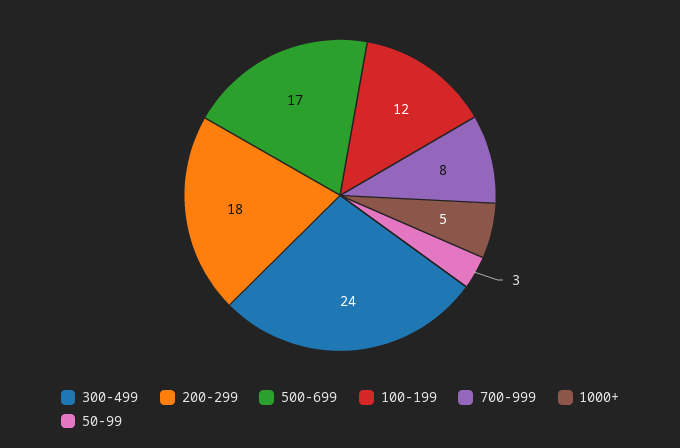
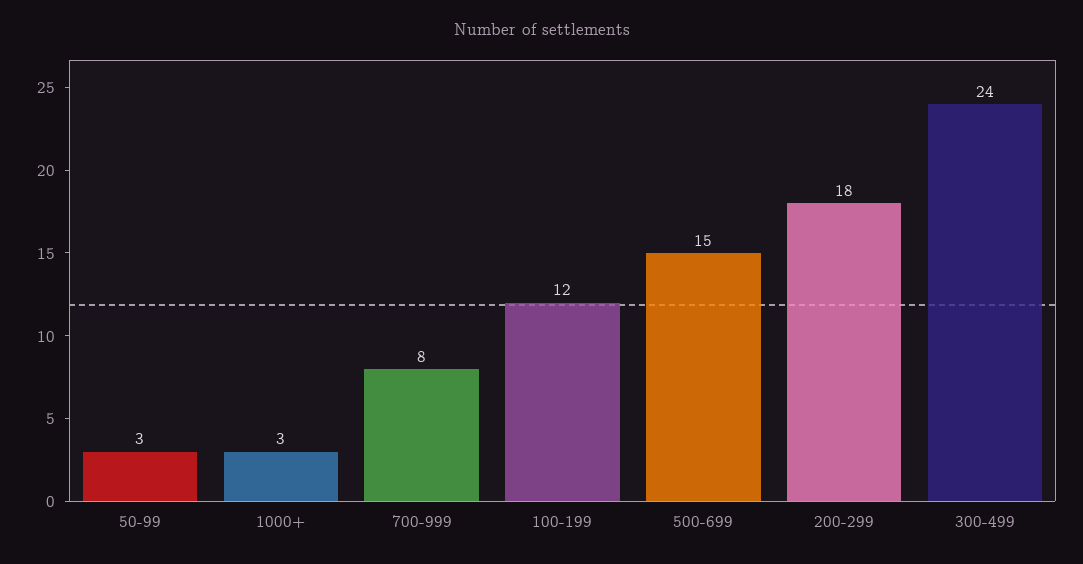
500-699: 17 -> 15
1000+: 5 -> 3

